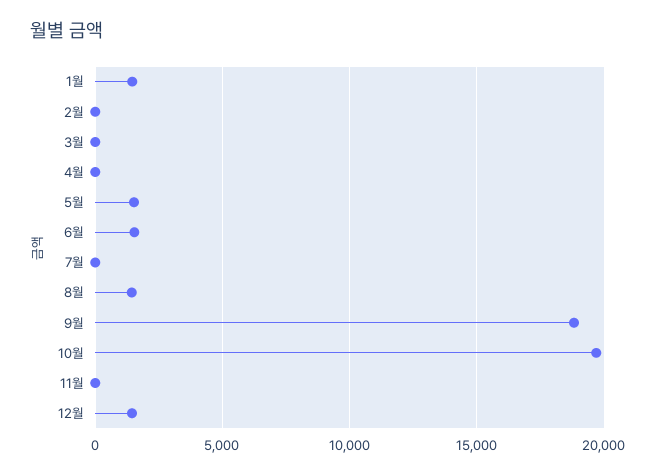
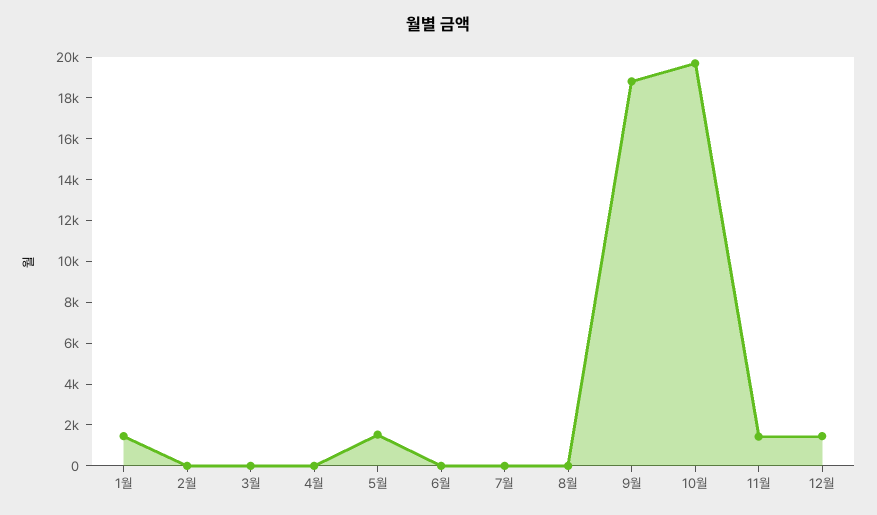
6월: 1500 -> 0
8월: 1500 -> 0
11월: 0 -> 1500

